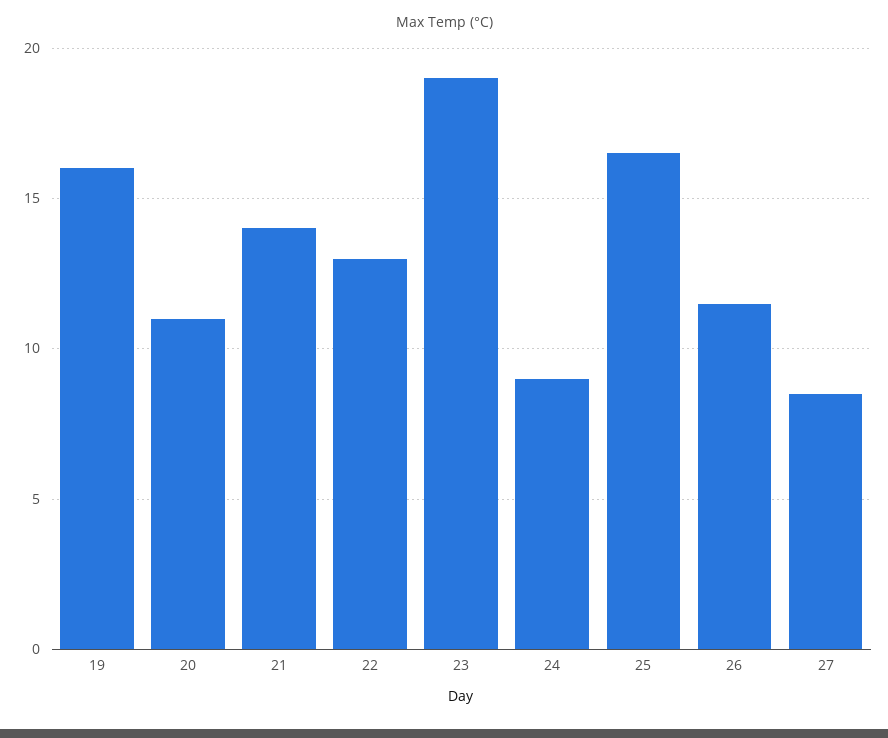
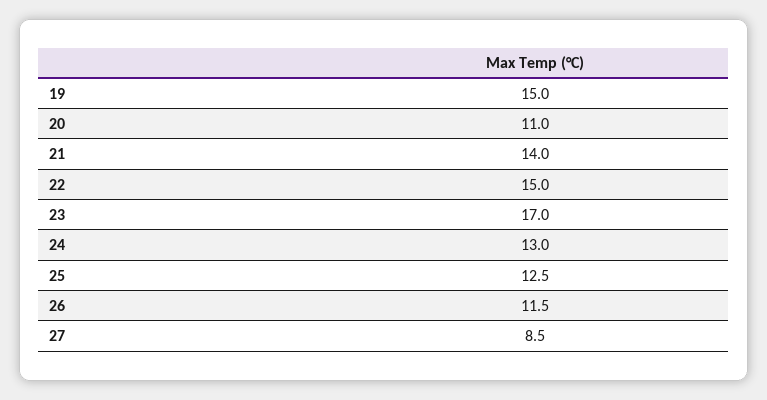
19: 16 -> 15
22: 13 -> 15
23: 19 -> 17
24: 9 -> 13
25: 16.5 -> 12.5

